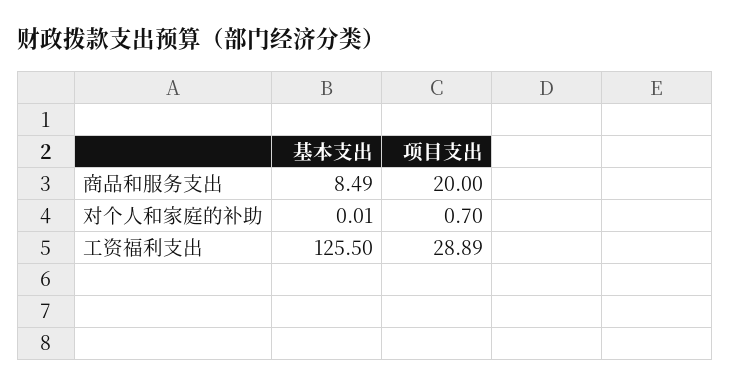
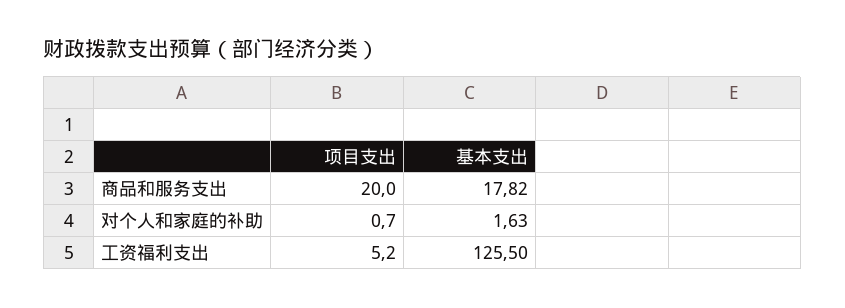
基本支出, 商品和服务支出: 8.49 -> 17.82
基本支出, 对个人和家庭的补助: 0.01 -> 1.63
项目支出, 工资福利支出: 28.89 -> 5.2

